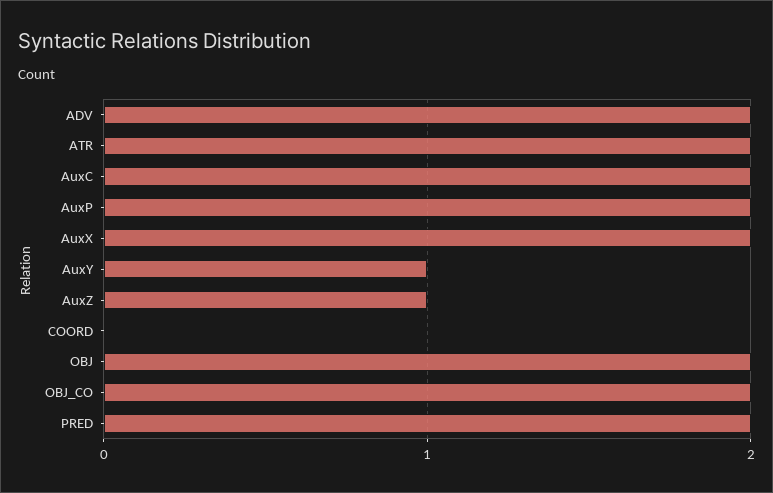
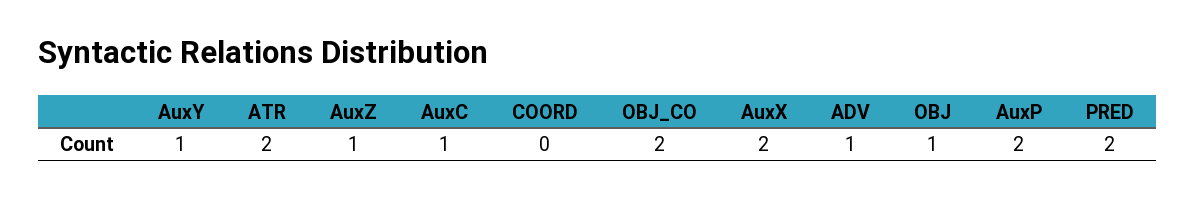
ADV: 2 -> 1
AuxC: 2 -> 1
OBJ: 2 -> 1

